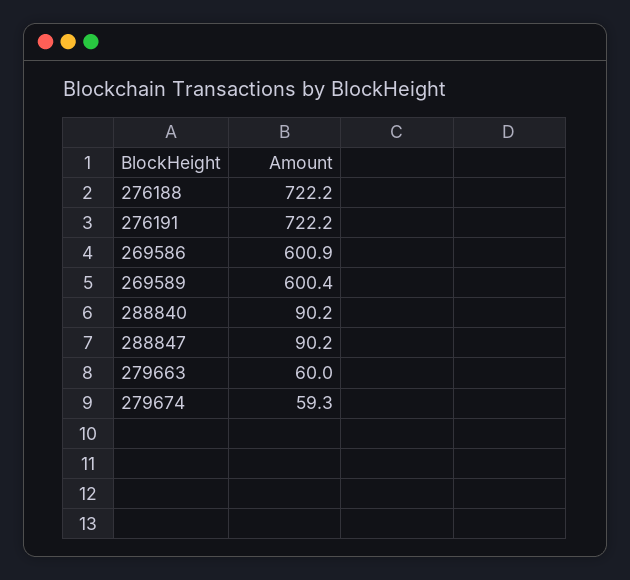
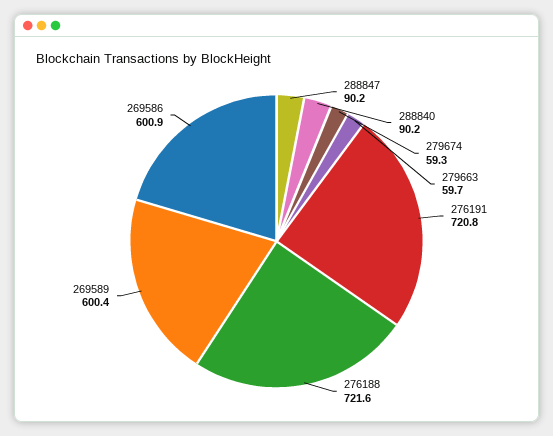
276188: 722.2 -> 721.6
276191: 722.2 -> 720.8
279663: 60 -> 59.7

